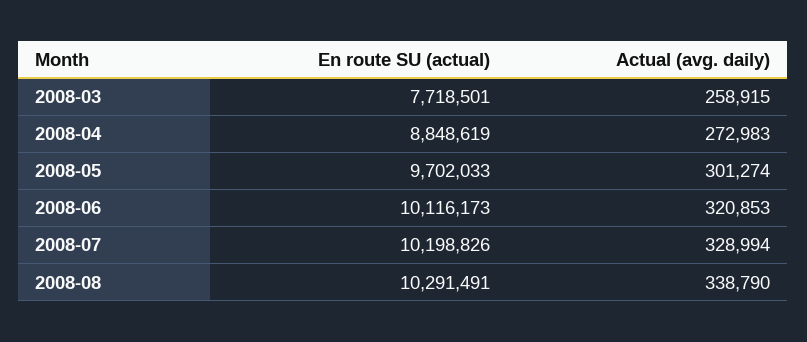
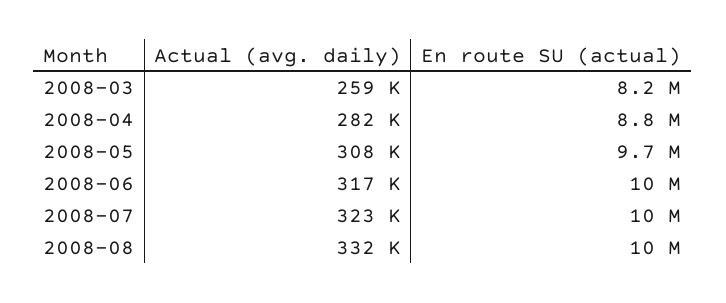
En route SU (actual), 2008-03: 7718501 -> 8200000
Actual (avg. daily), 2008-04: 272983 -> 282000
Actual (avg. daily), 2008-05: 301274 -> 308000
Actual (avg. daily), 2008-06: 320853 -> 317000
Actual (avg. daily), 2008-07: 328994 -> 323000
Actual (avg. daily), 2008-08: 338790 -> 332000

